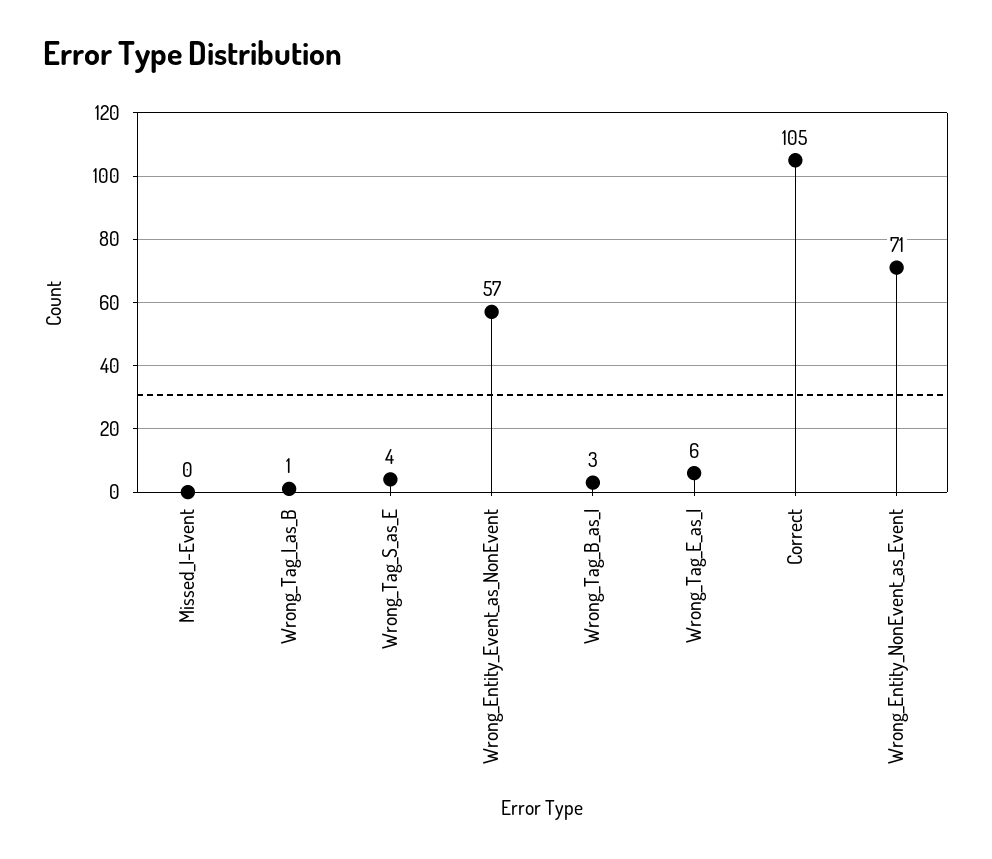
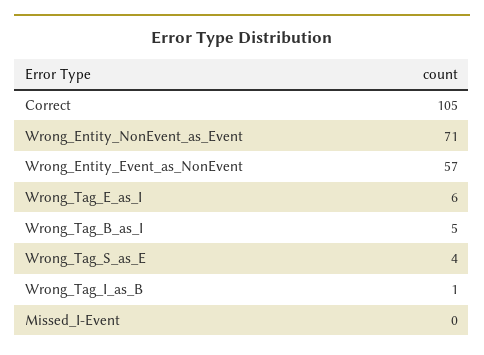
Wrong_Tag_B_as_I: 3 -> 5

